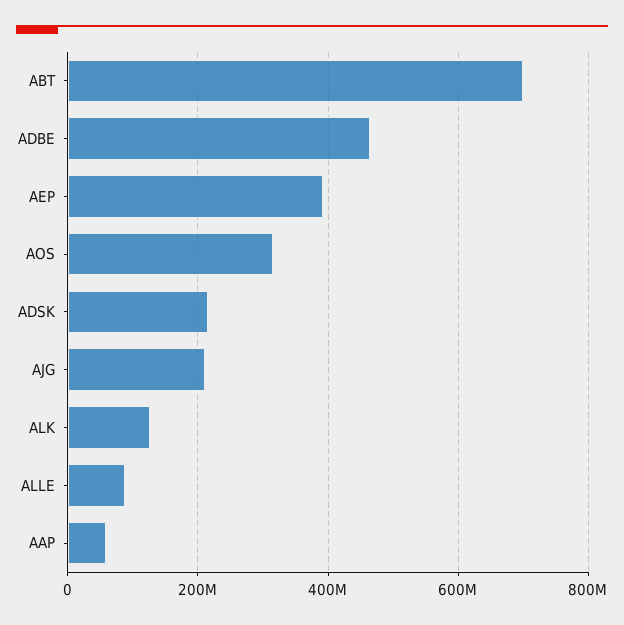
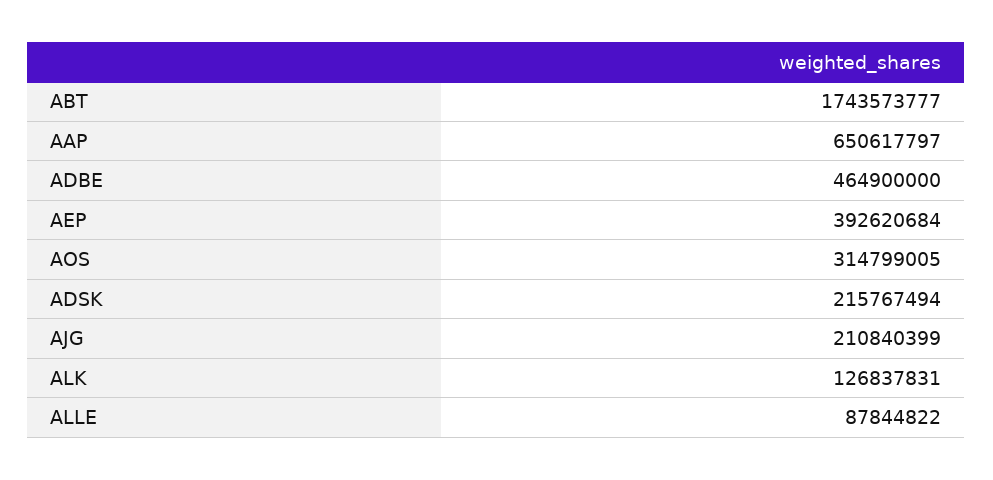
ABT: 700000000 -> 1743573777
AAP: 60000000 -> 650617797

